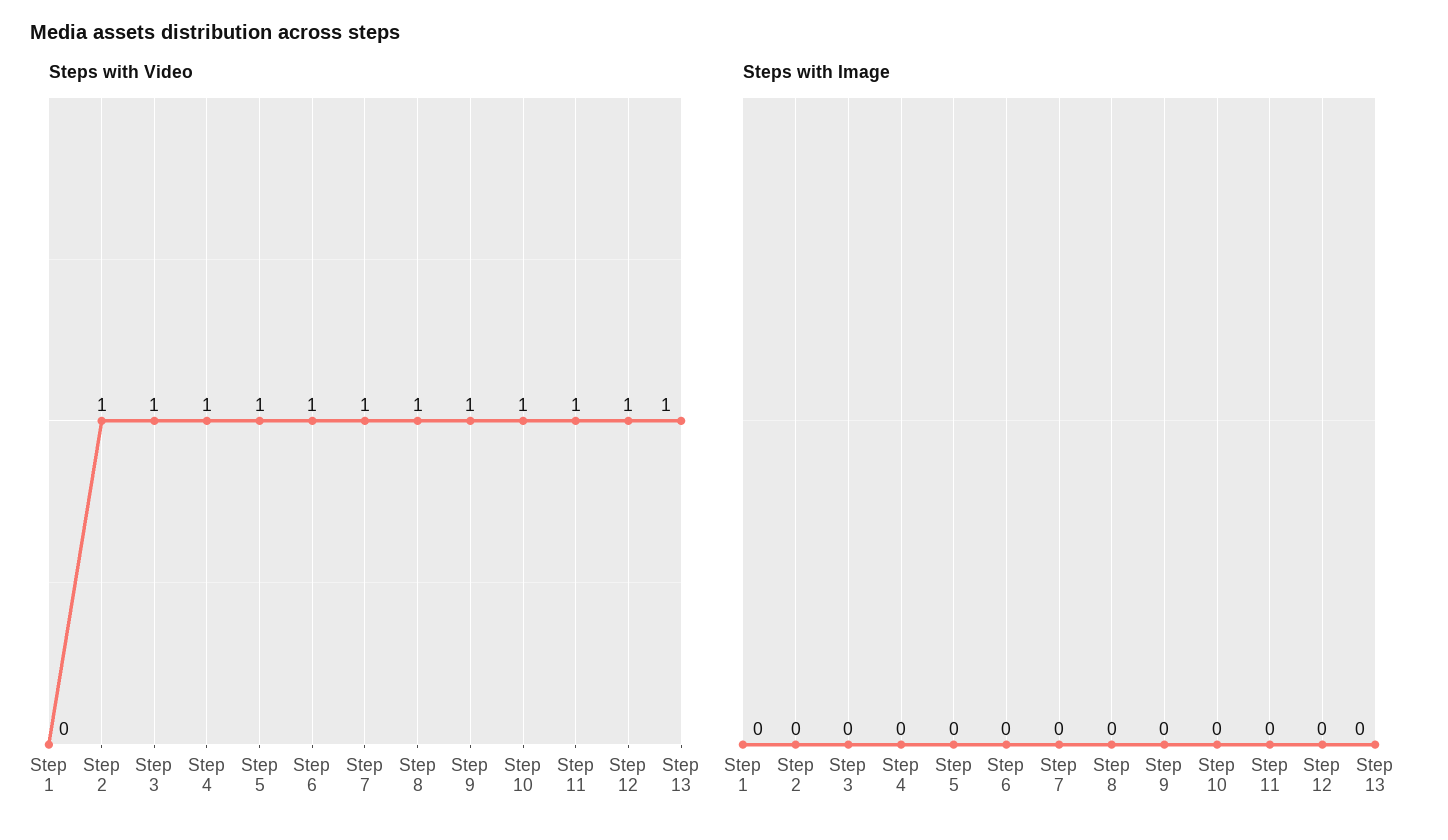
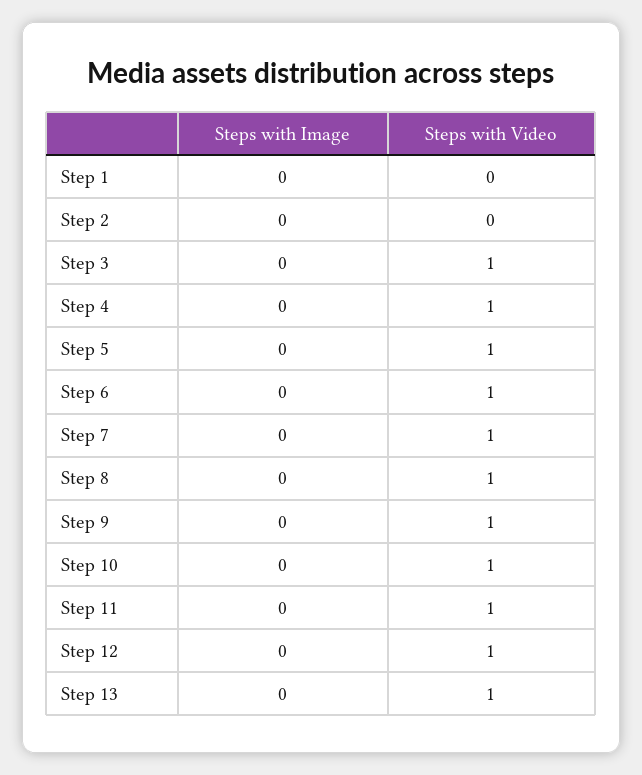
Steps with Video, Step 2: 1 -> 0

